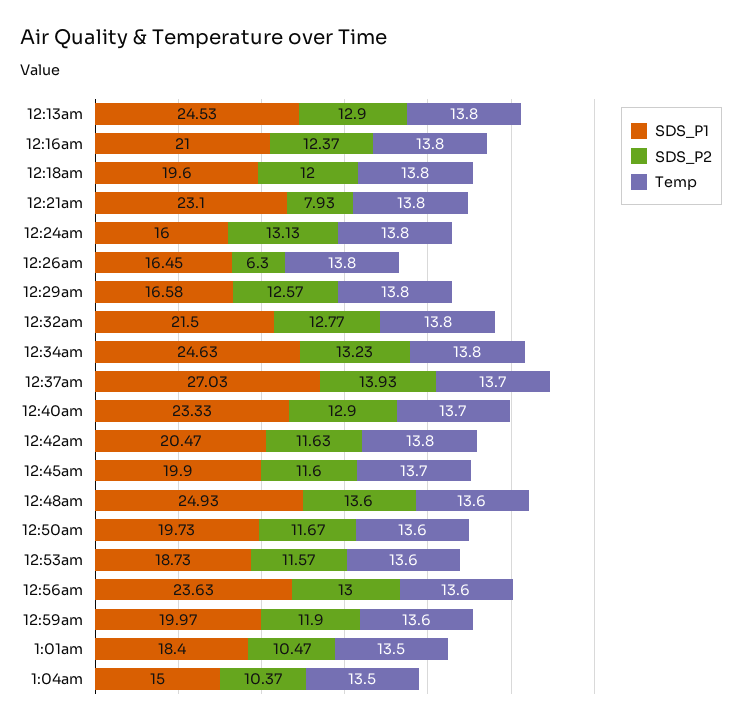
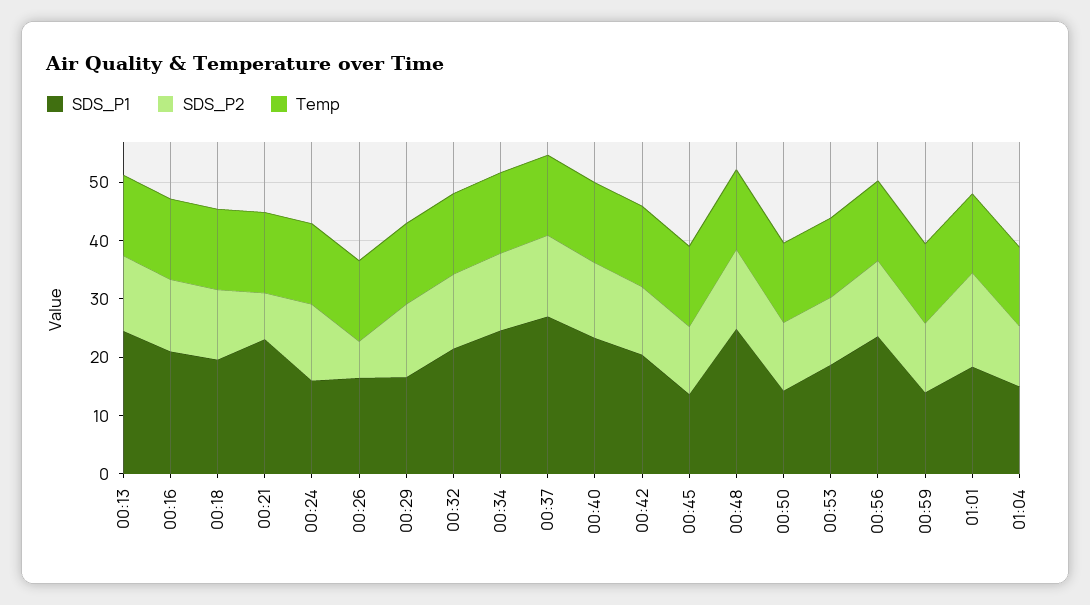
SDS_P1, 12:45am: 19.9 -> 14
SDS_P1, 12:50am: 19.73 -> 14
SDS_P1, 12:59am: 19.97 -> 14
SDS_P2, 1:01am: 10.47 -> 16

